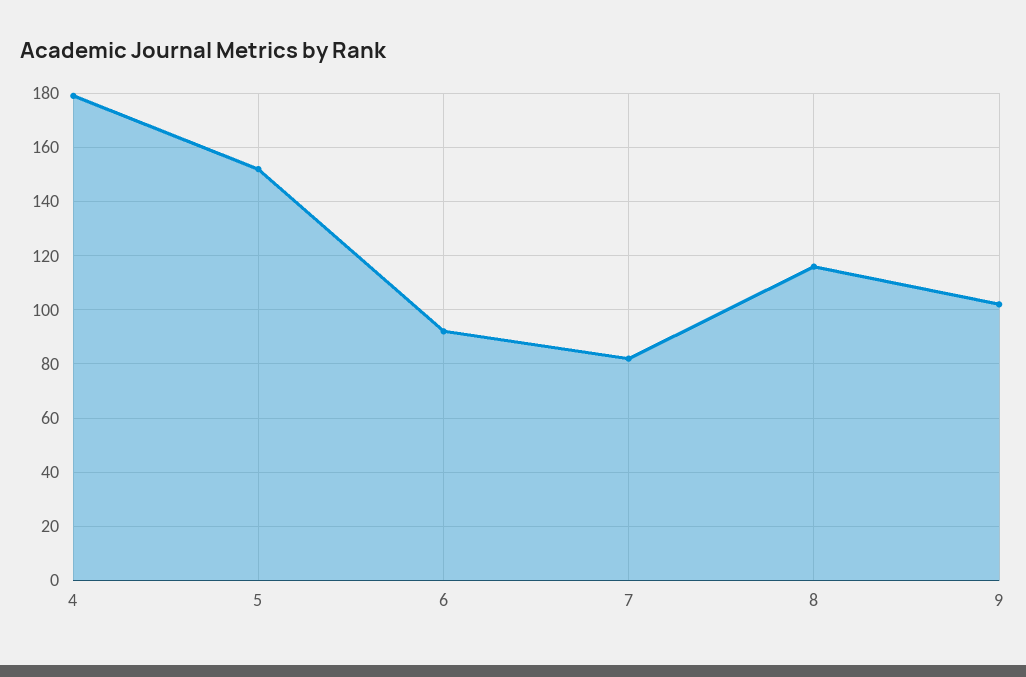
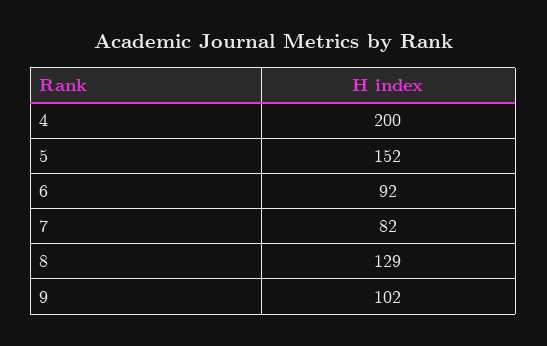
4: 180 -> 200
8: 115 -> 129

